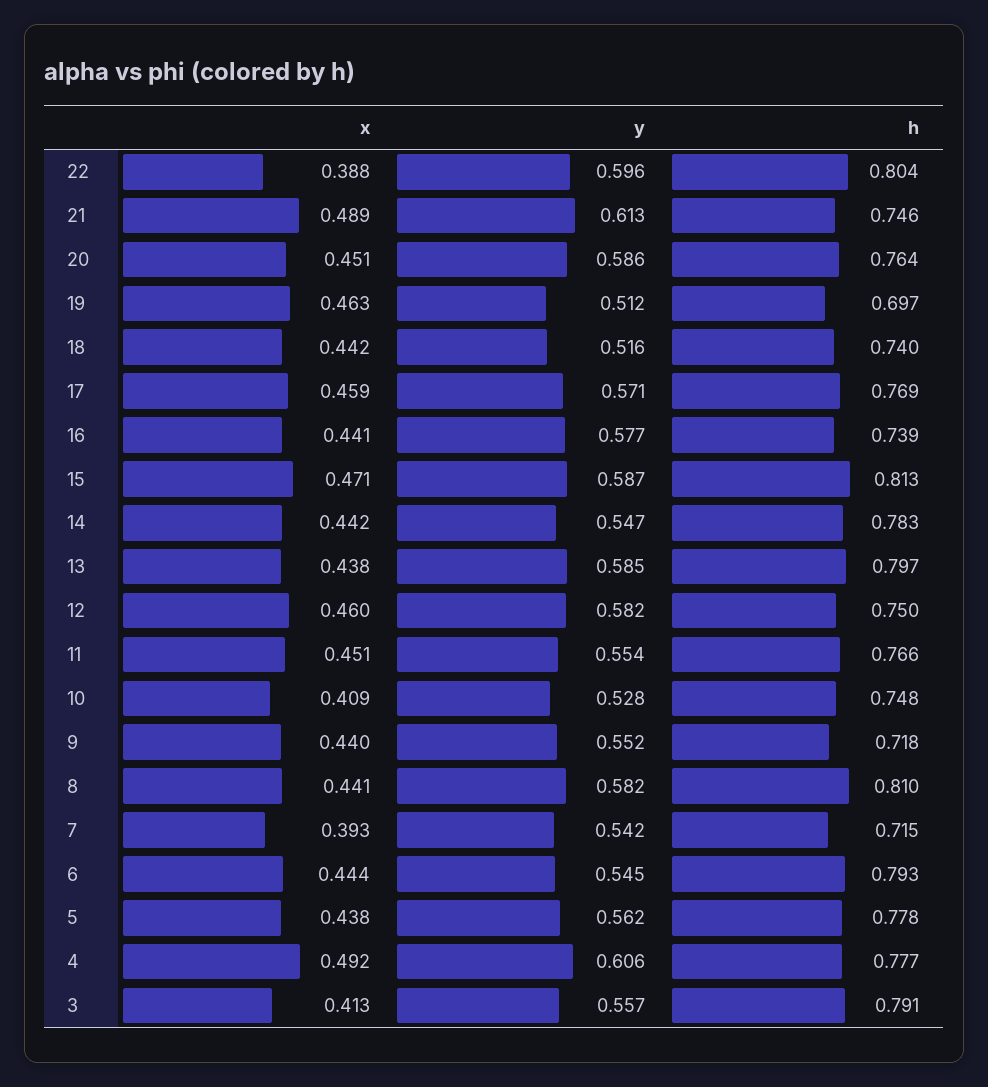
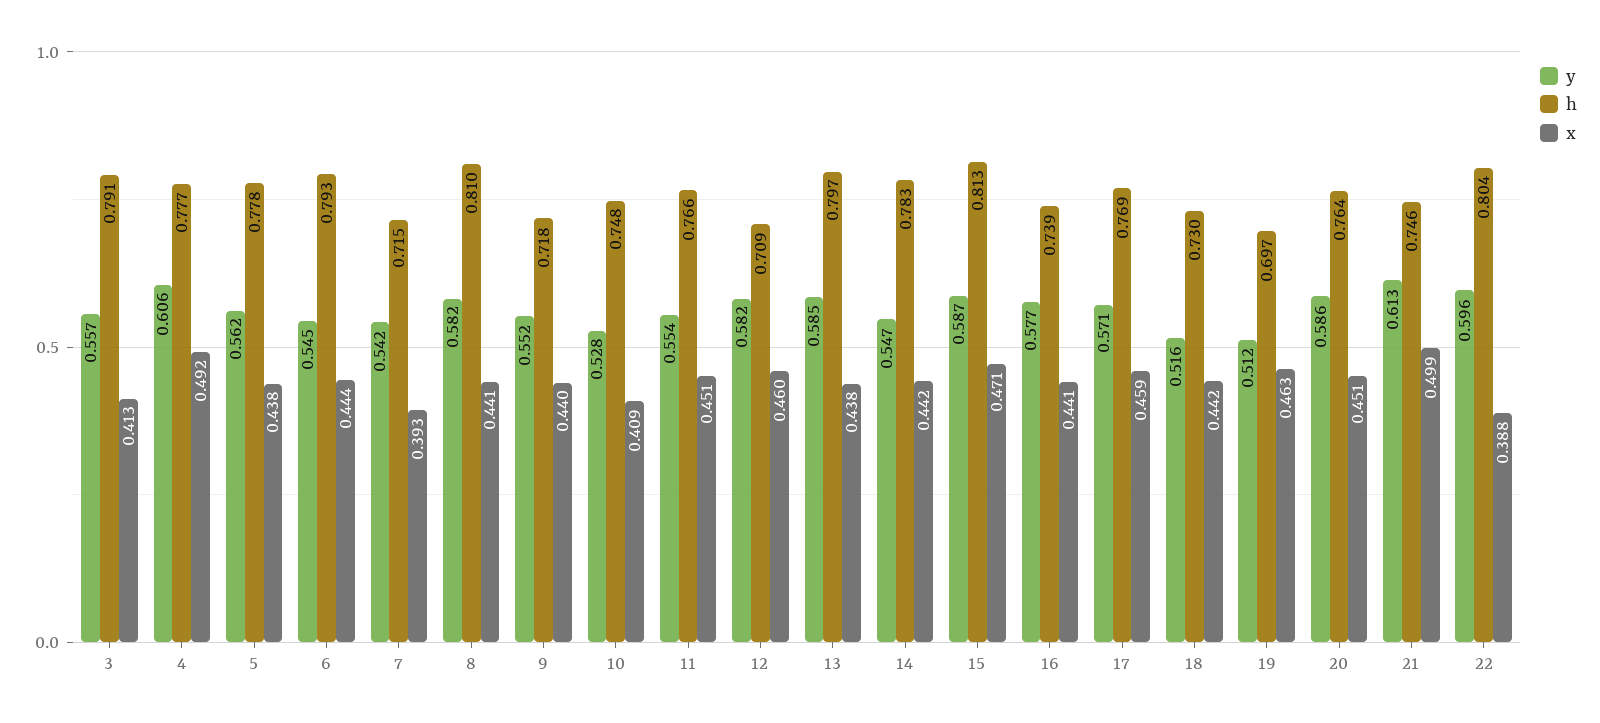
x, 21: 0.489 -> 0.499
h, 18: 0.74 -> 0.73
h, 12: 0.75 -> 0.709

